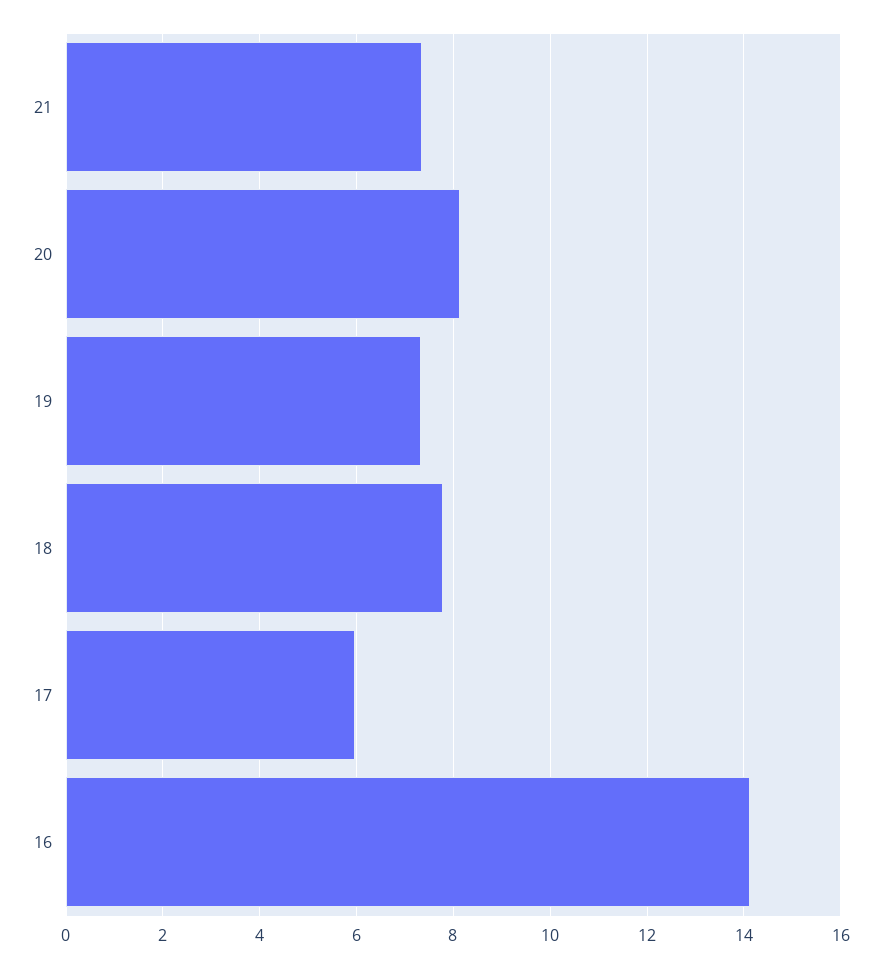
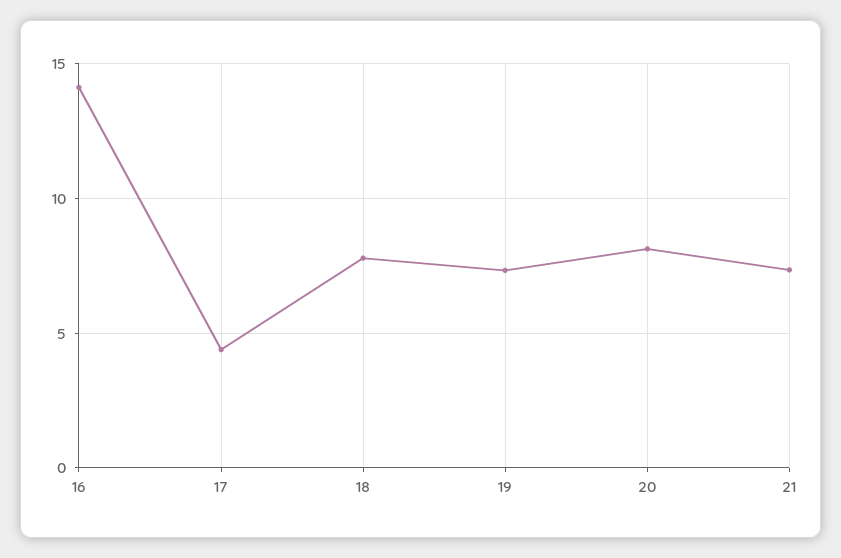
17: 6 -> 4.5

